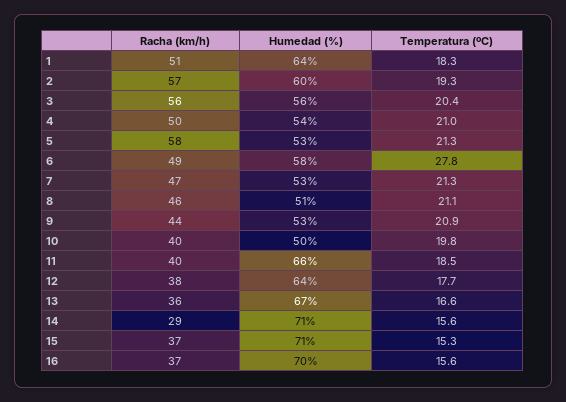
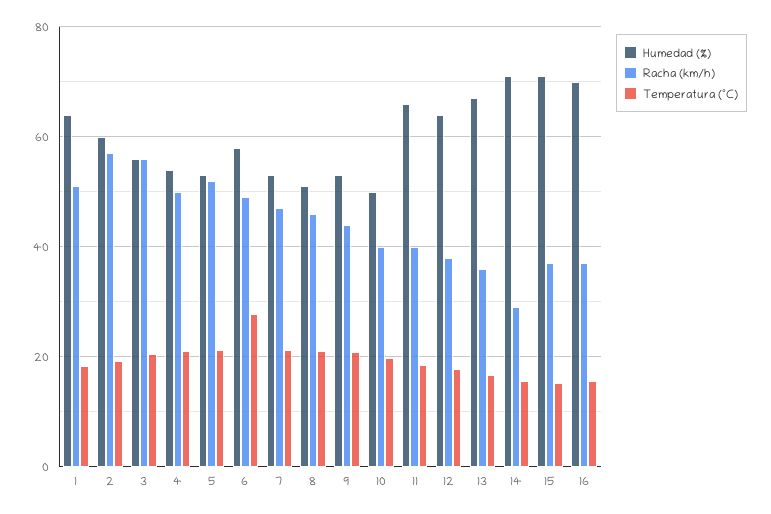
Racha (km/h), 5: 58 -> 52

